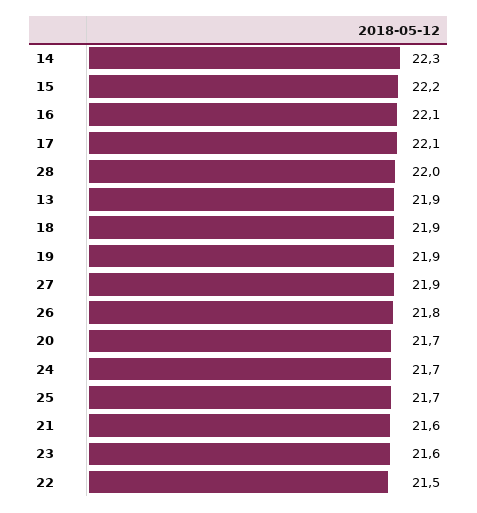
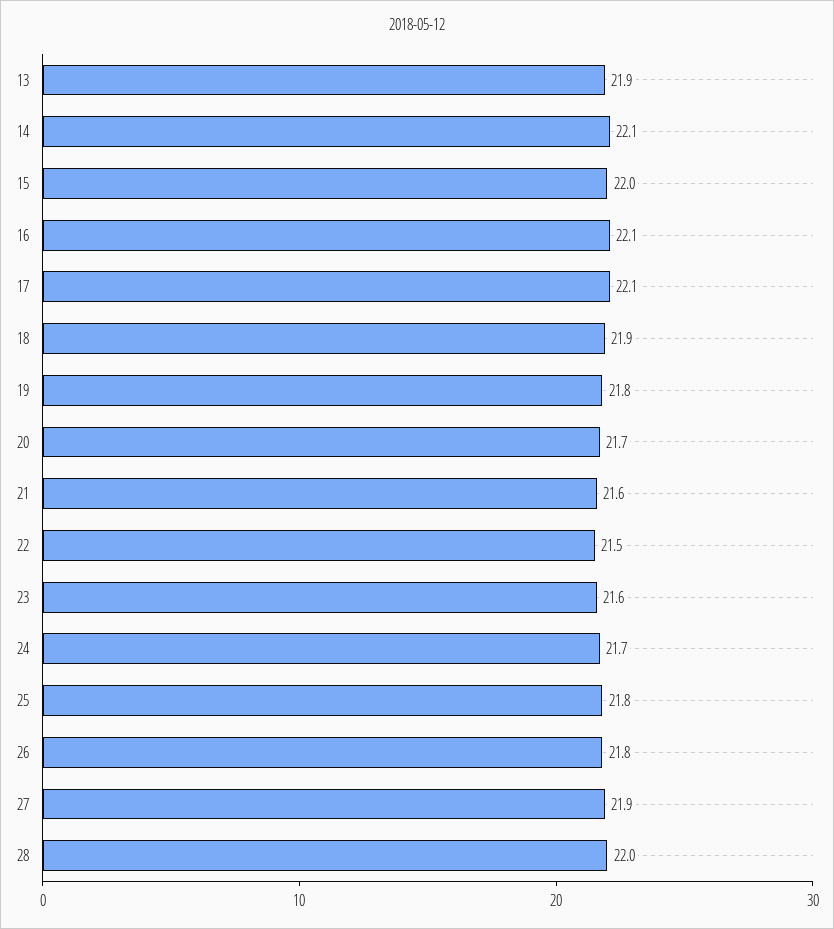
14: 22.3 -> 22.1
15: 22.2 -> 22
19: 21.9 -> 21.8
25: 21.7 -> 21.8

